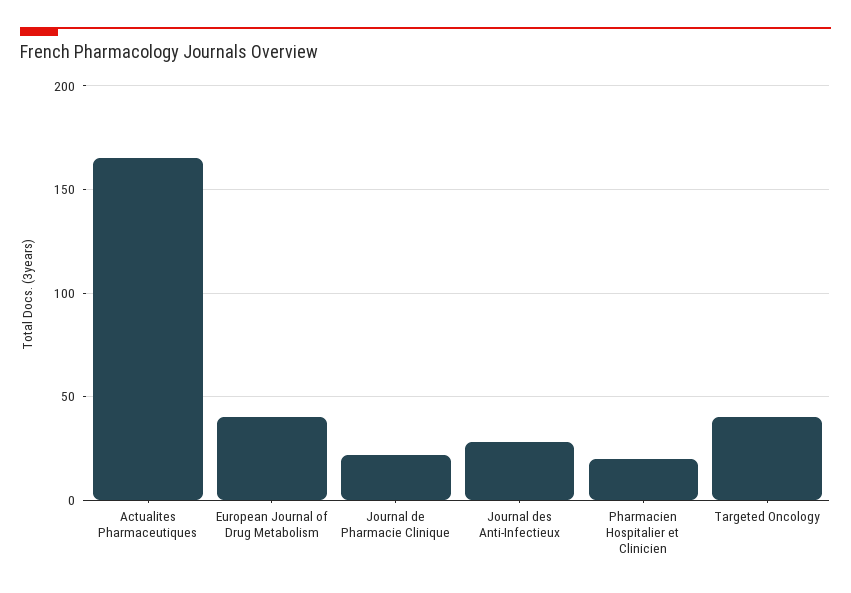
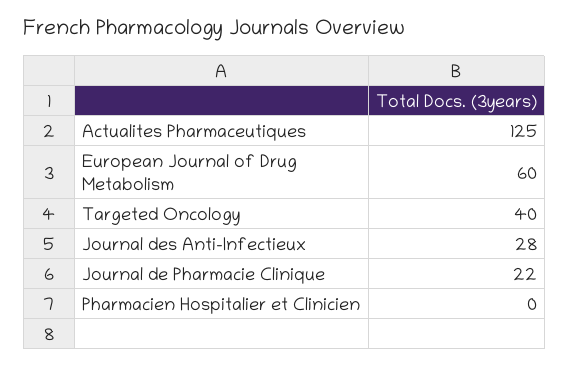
Actualites Pharmaceutiques: 165 -> 125
European Journal of Drug Metabolism: 40 -> 60
Pharmacien Hospitalier et Clinicien: 20 -> 0

